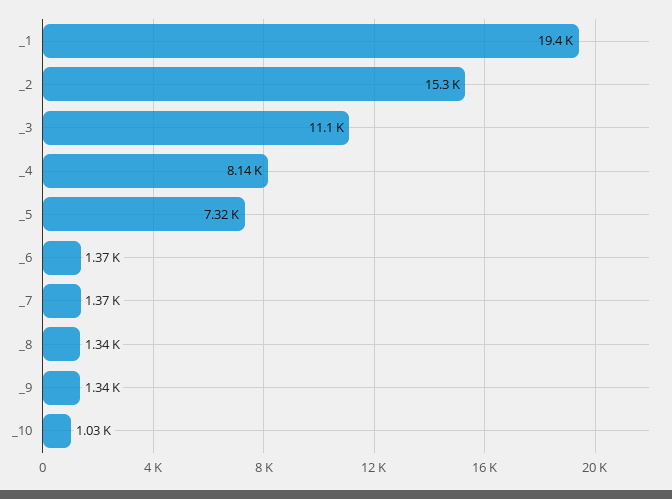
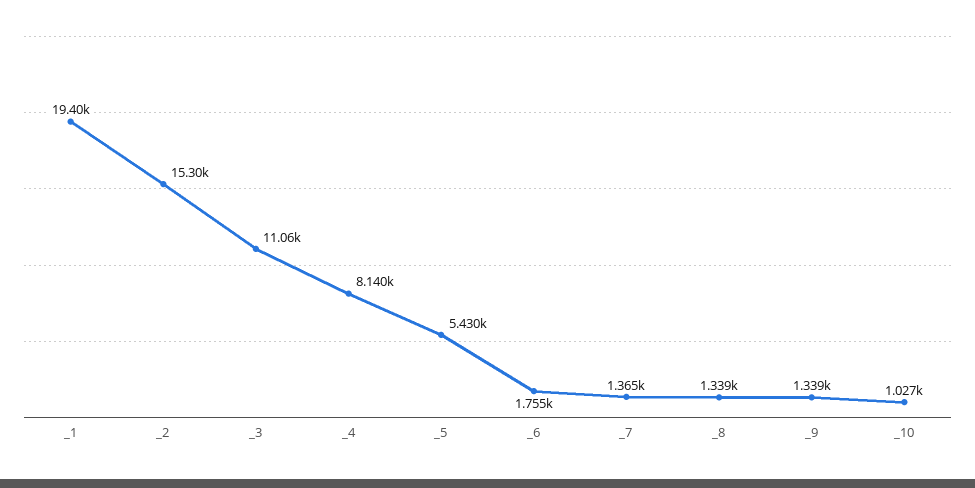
_5: 7320 -> 5430
_6: 1370 -> 1755

